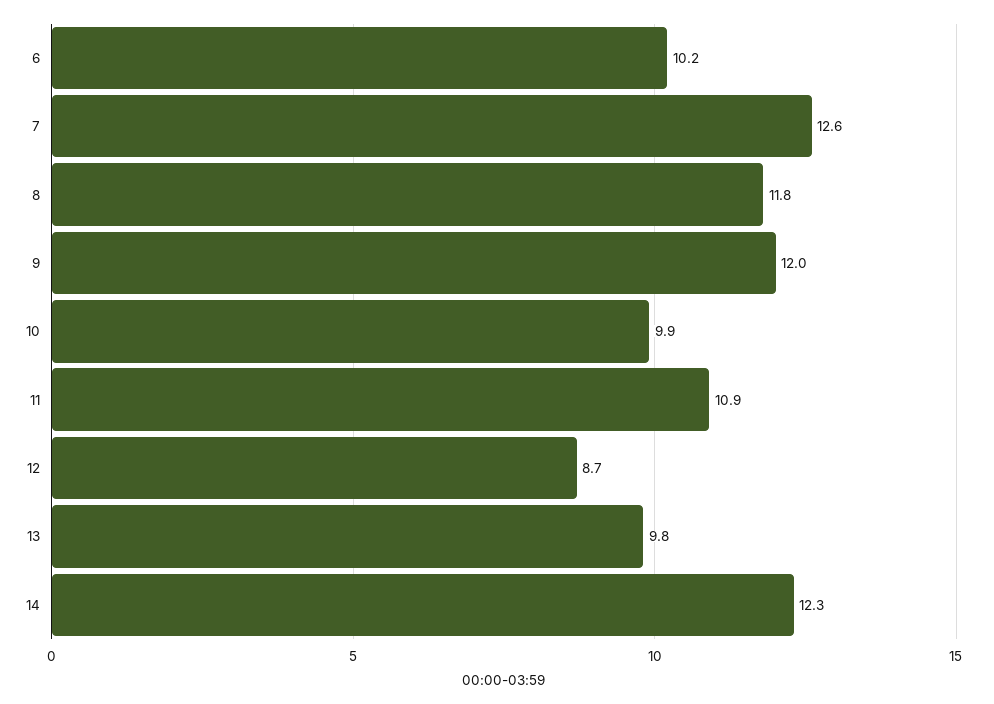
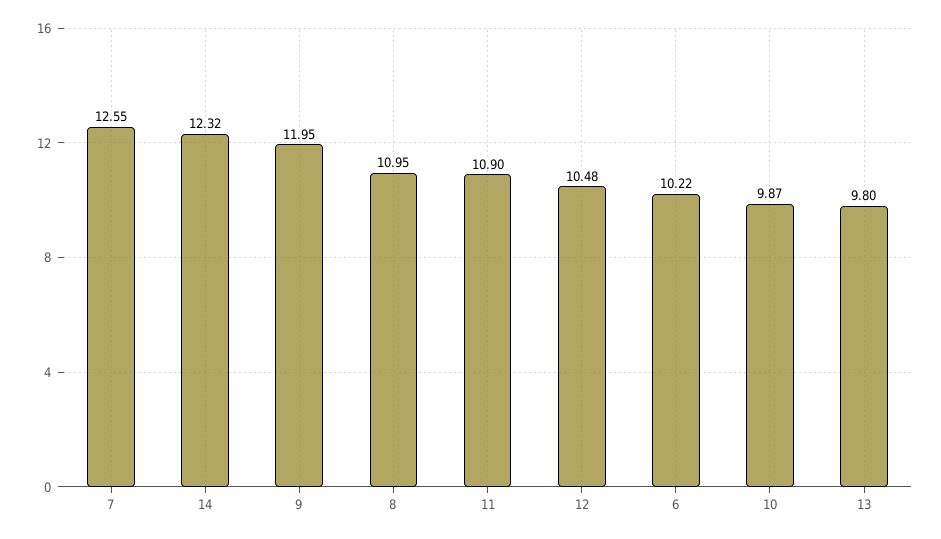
8: 11.8 -> 10.95
12: 8.7 -> 10.48

